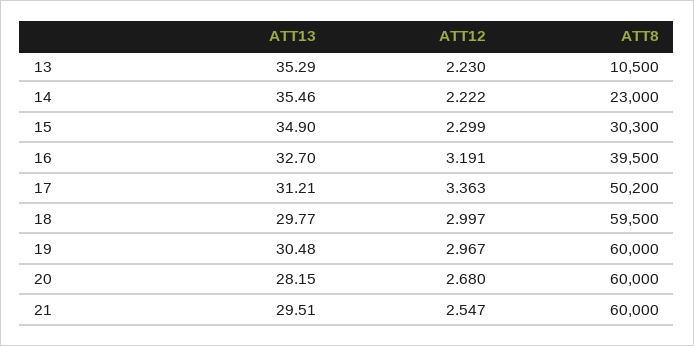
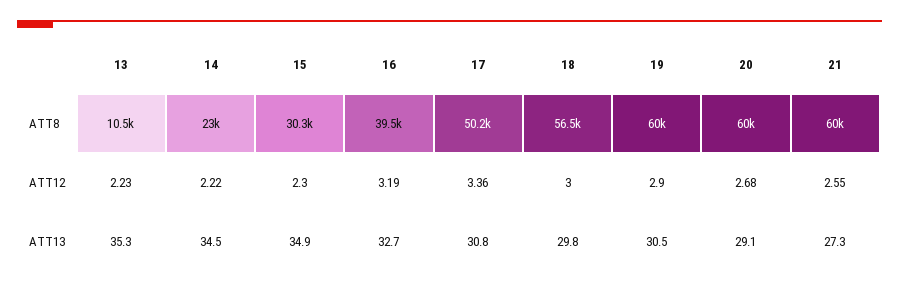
ATT13, 14: 35.46 -> 34.5
ATT13, 17: 31.21 -> 30.8
ATT8, 18: 59500 -> 56500
ATT12, 19: 2.967 -> 2.9
ATT13, 20: 28.15 -> 29.1
ATT13, 21: 29.51 -> 27.3

